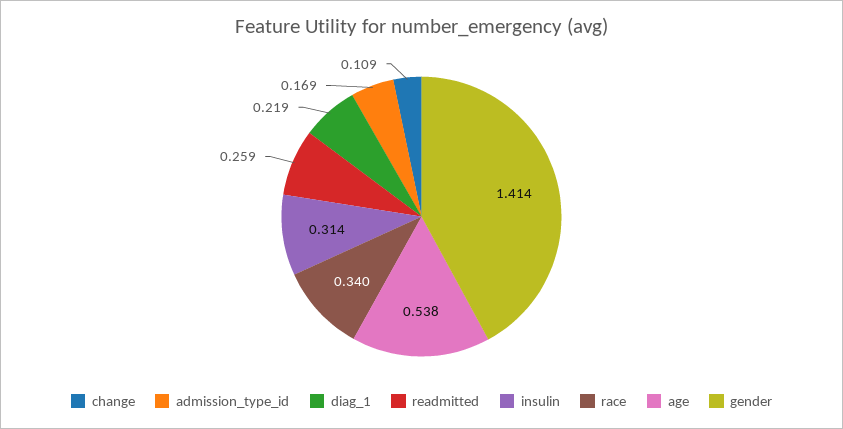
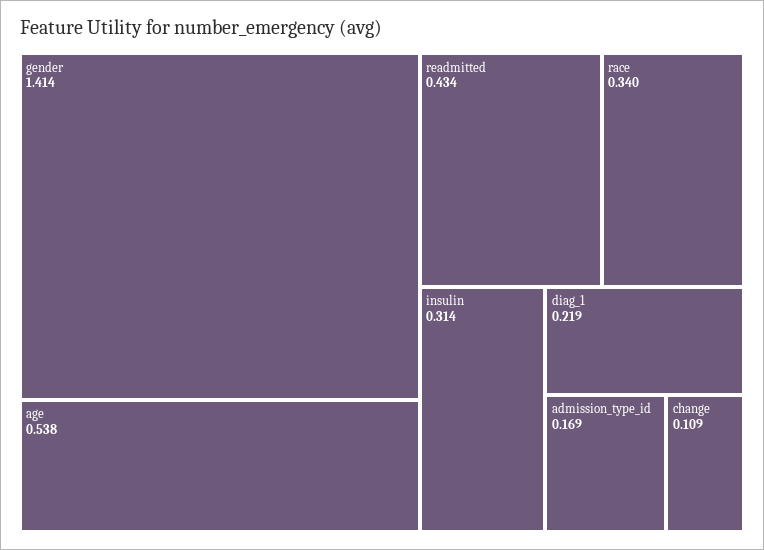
readmitted: 0.259 -> 0.434

